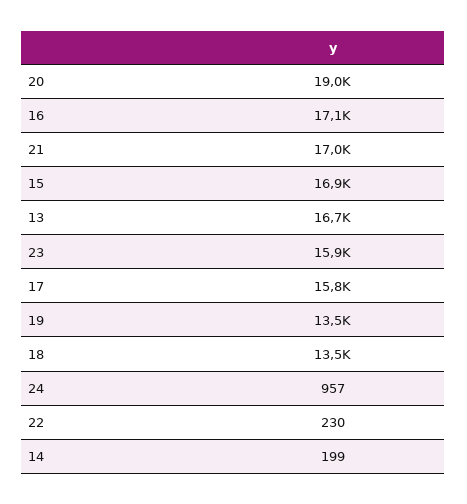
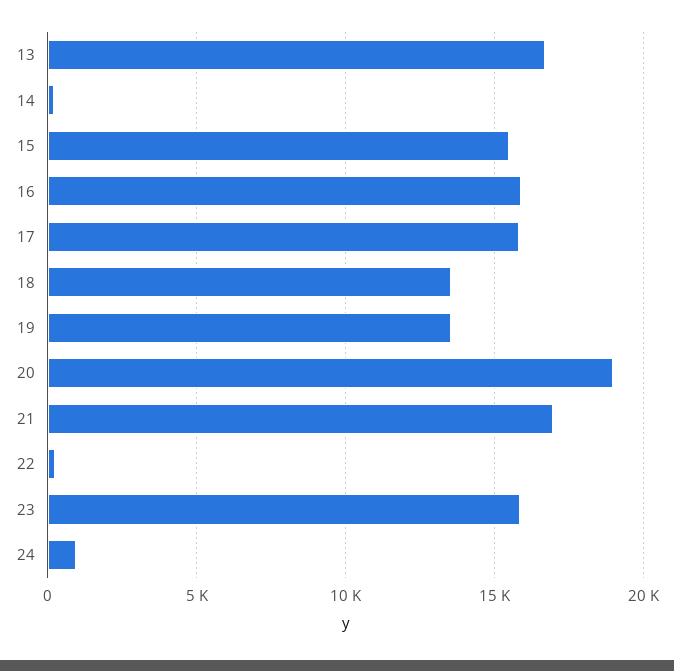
16: 17100 -> 16000
15: 16900 -> 15500

